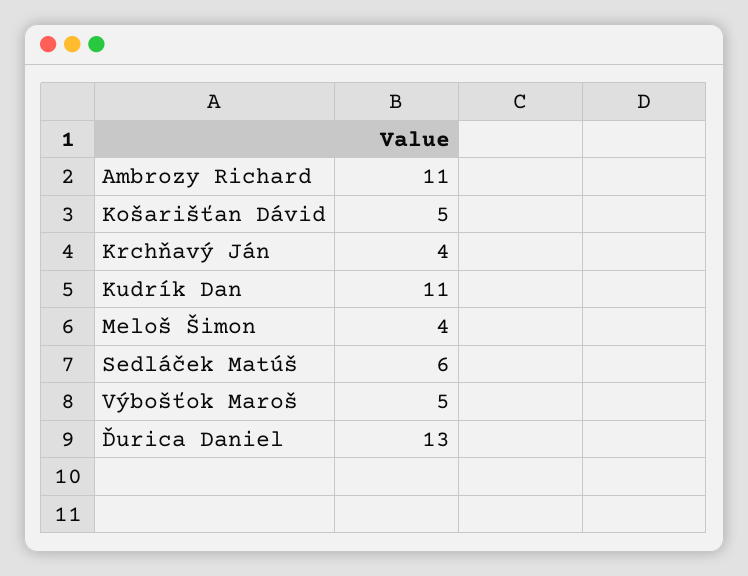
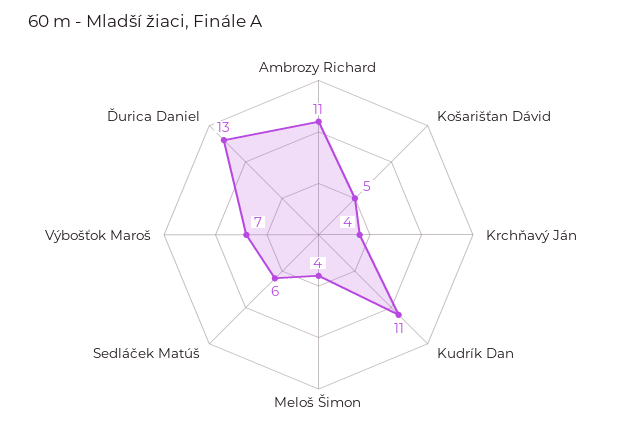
Výbošťok Maroš: 5 -> 7

